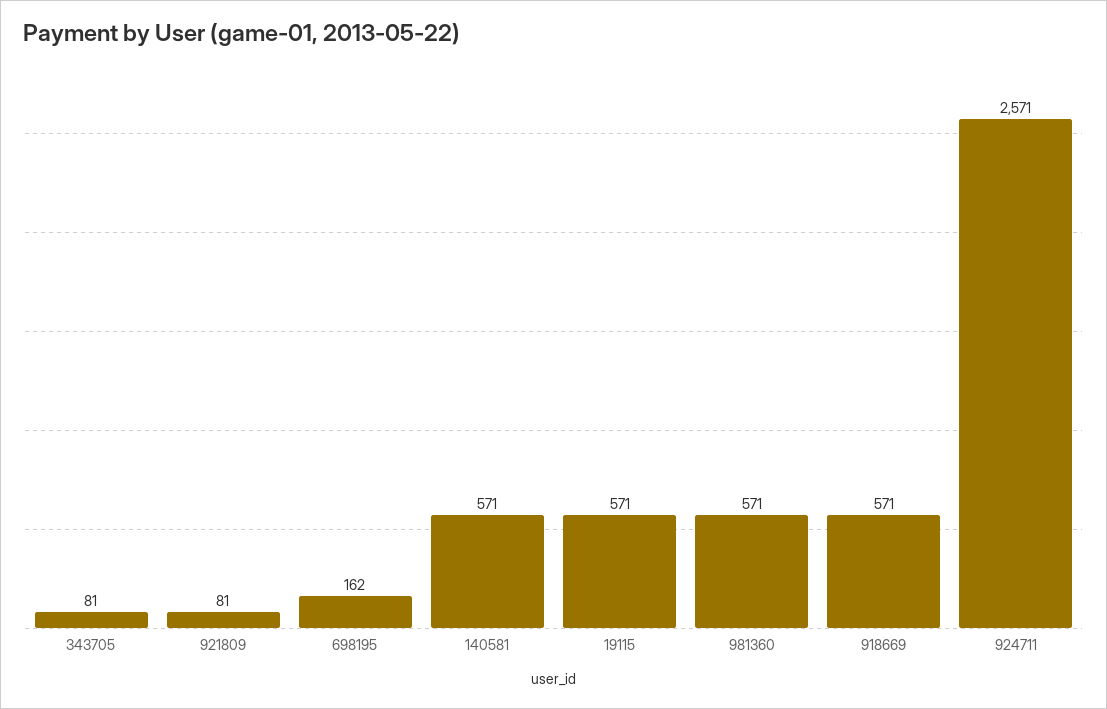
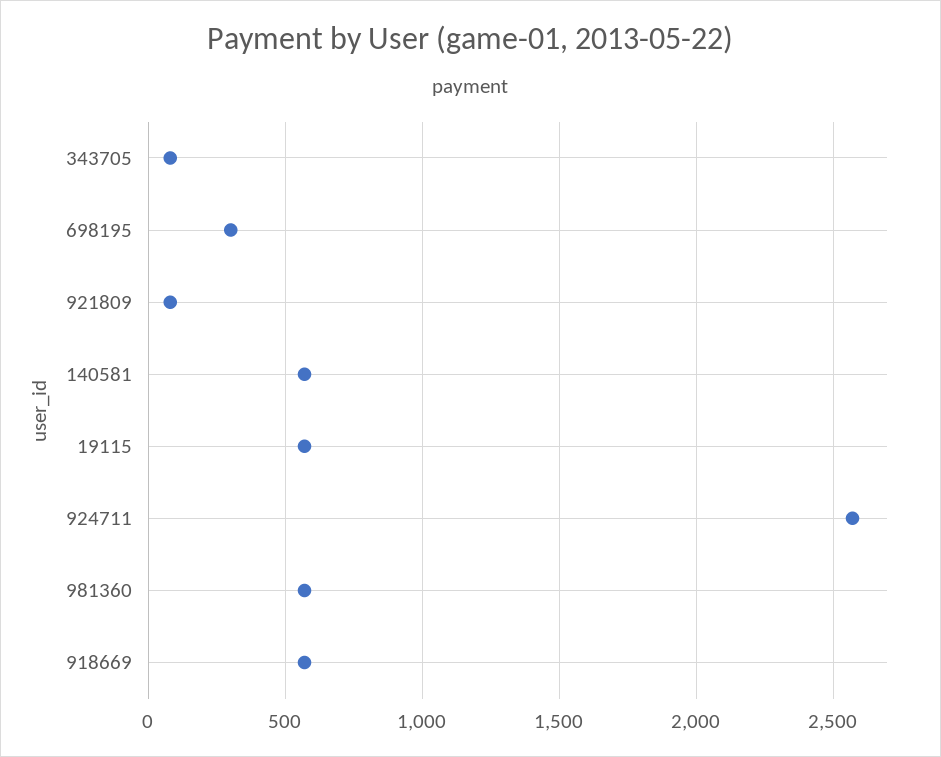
698195: 162 -> 300

